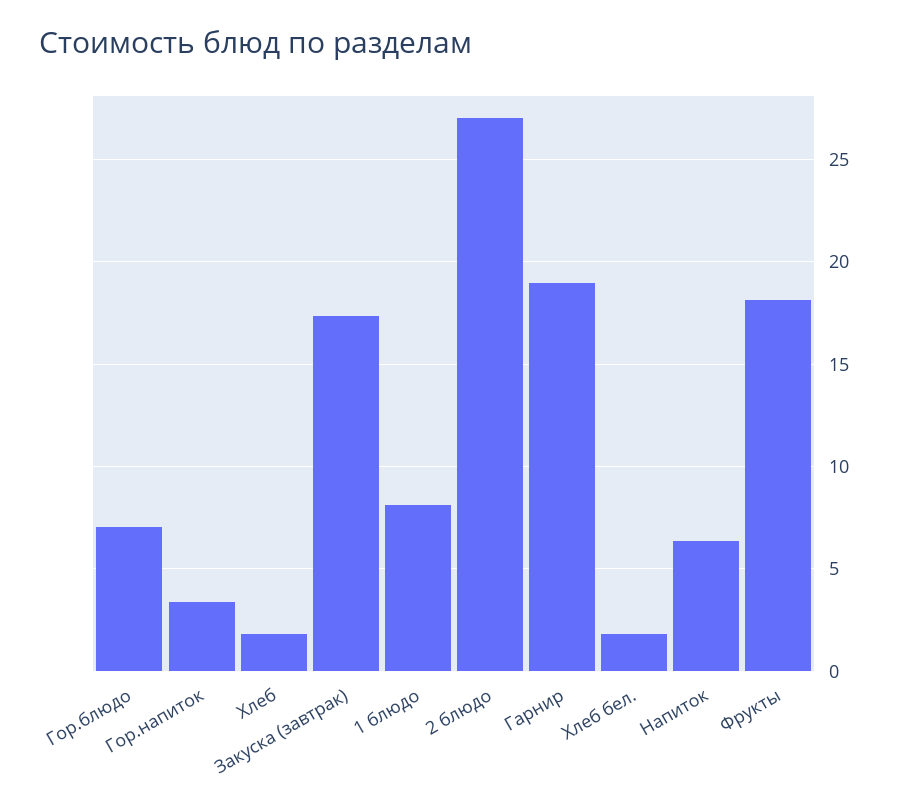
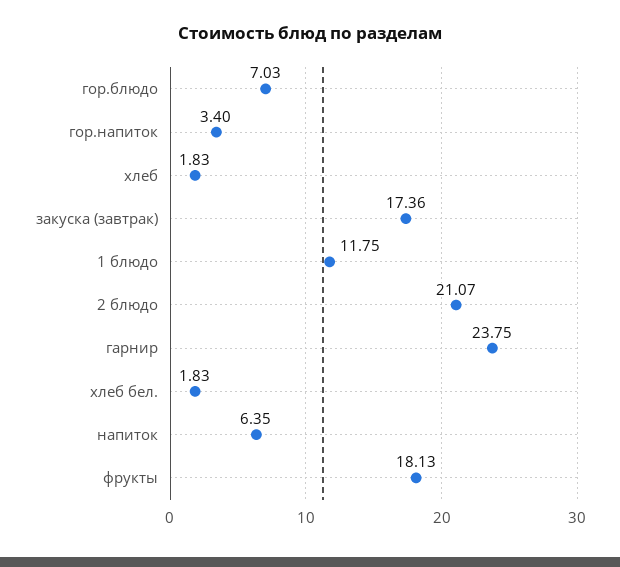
1 блюдо: 8 -> 11.75
2 блюдо: 27 -> 21.07
Гарнир: 19 -> 23.75

